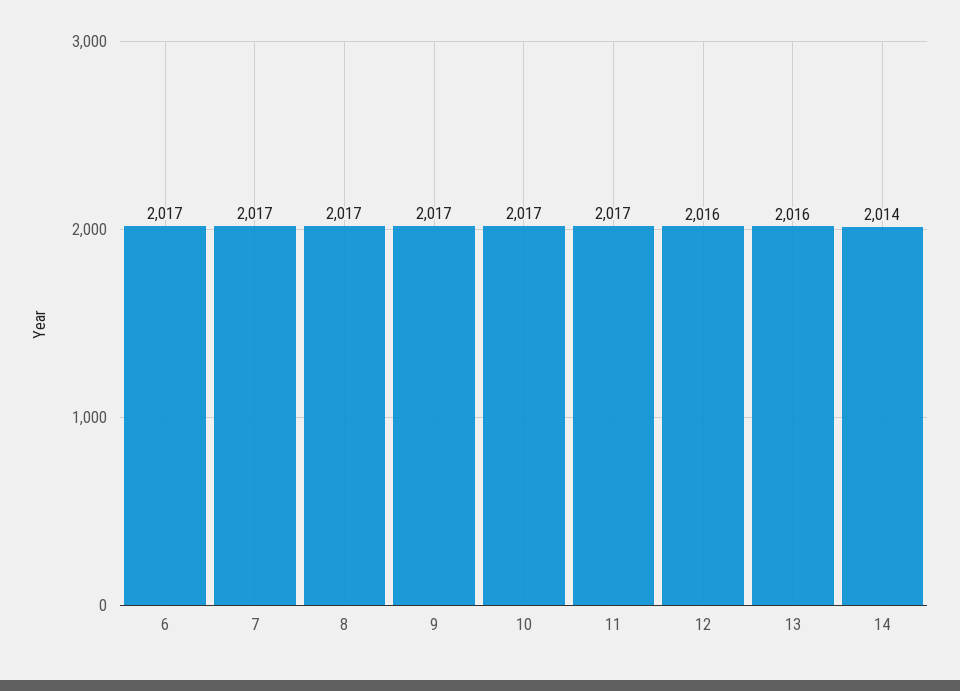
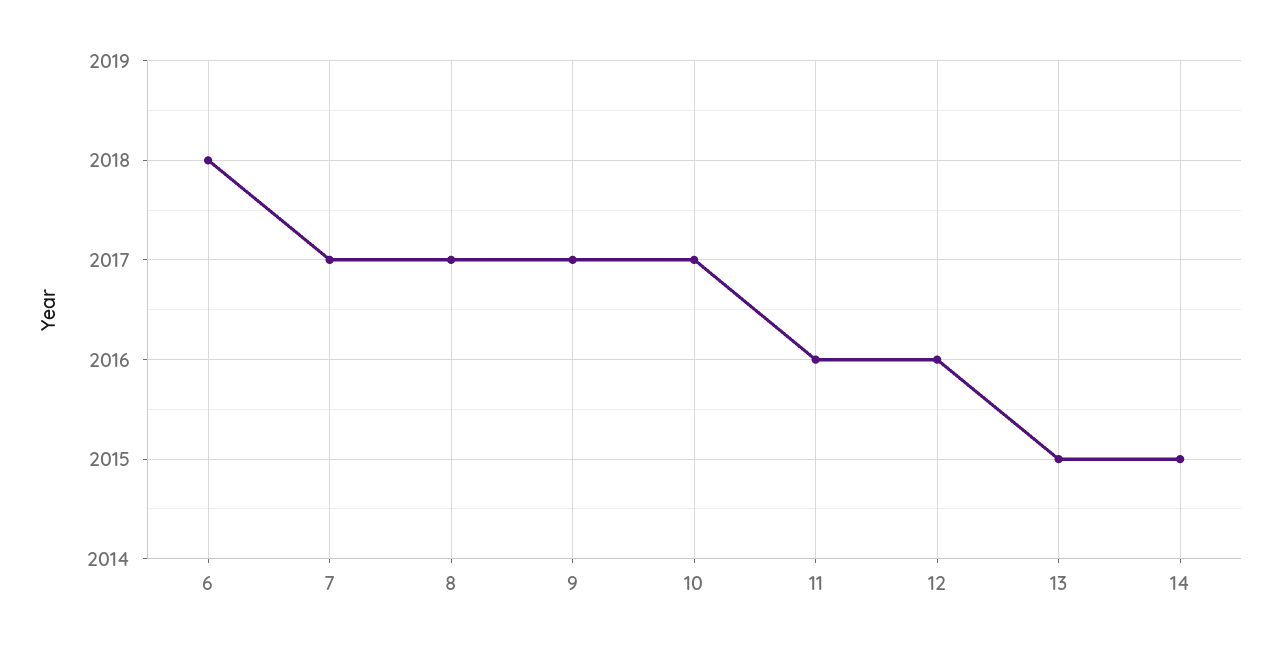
6: 2017 -> 2018
11: 2017 -> 2016
13: 2016 -> 2015
14: 2014 -> 2015

